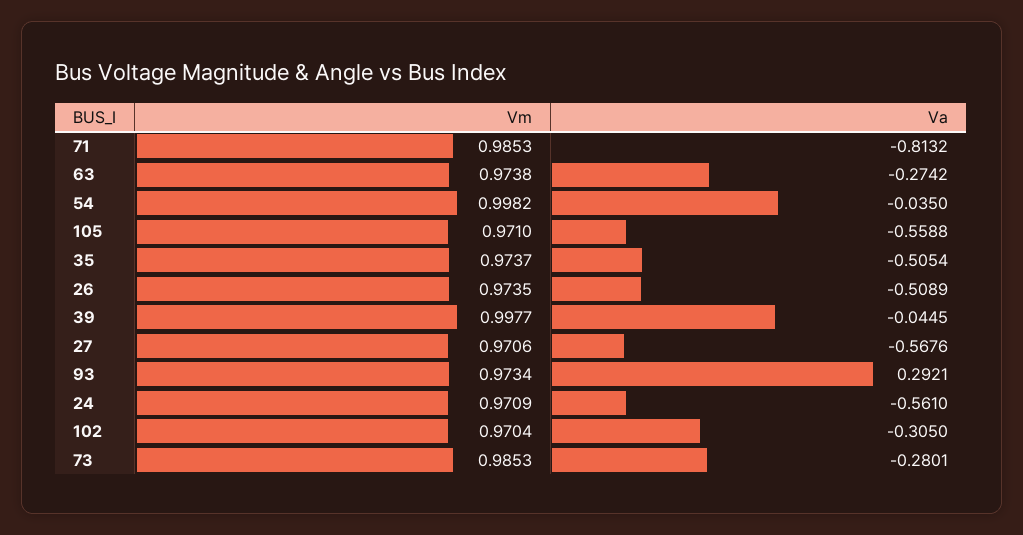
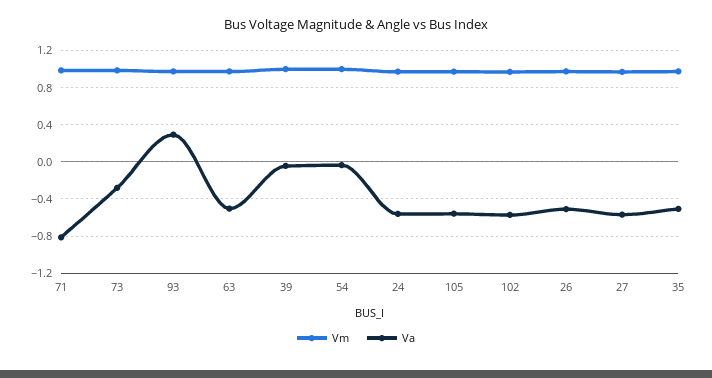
Va, 63: -0.2742 -> -0.5
Va, 102: -0.305 -> -0.6

